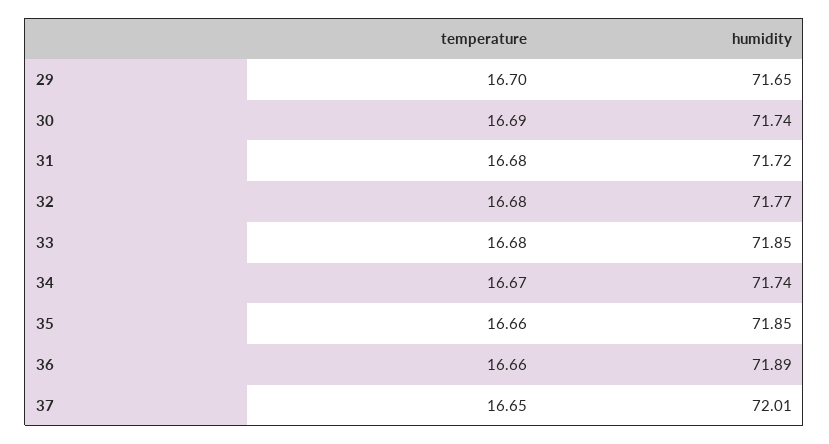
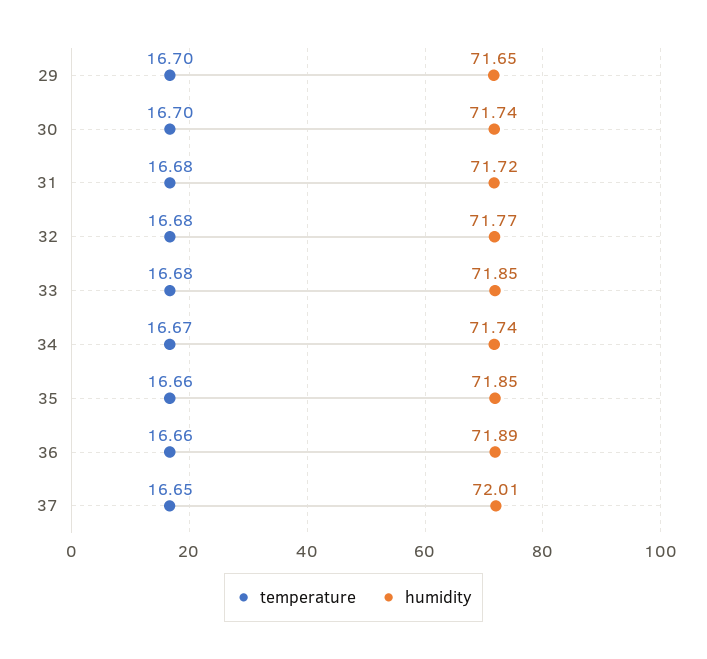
temperature, 30: 16.69 -> 16.7

